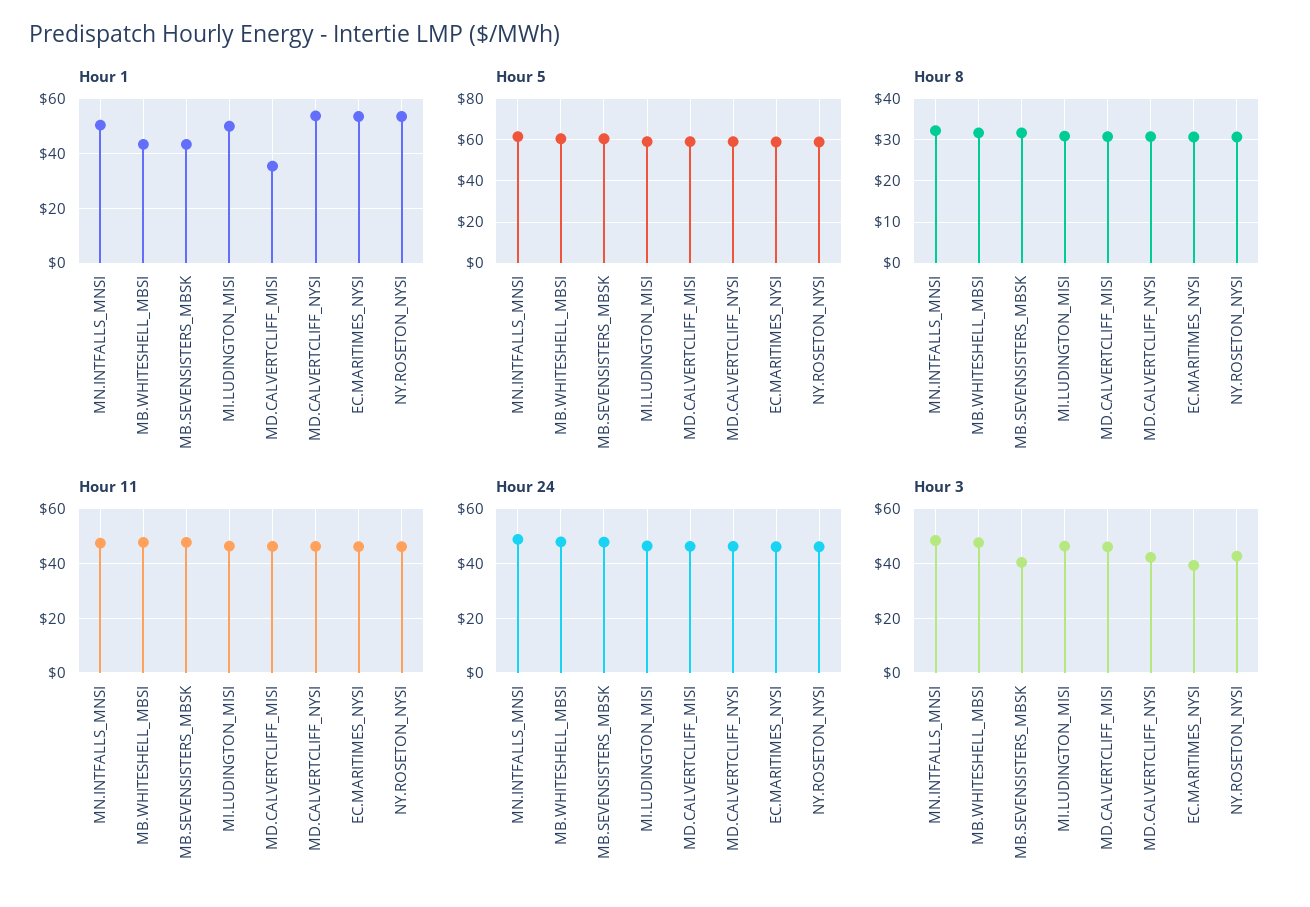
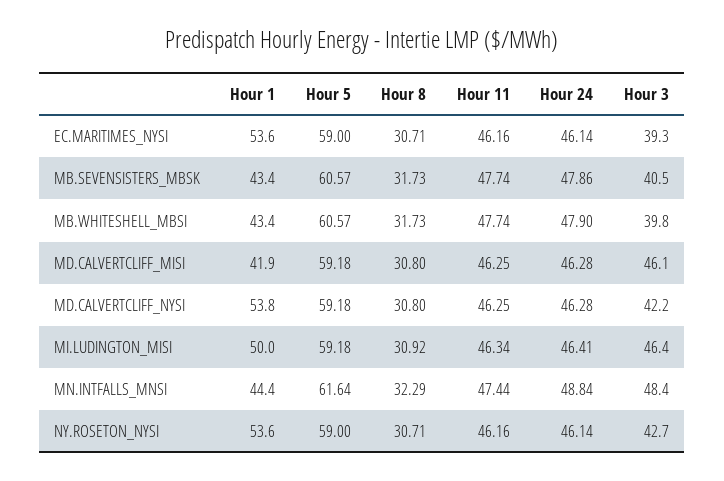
Hour 1, MN.INTFALLS_MNSI: 50 -> 44.4
Hour 1, MD.CALVERTCLIFF_MISI: 35 -> 41.9
Hour 3, MB.WHITESHELL_MBSI: 47.5 -> 39.8

